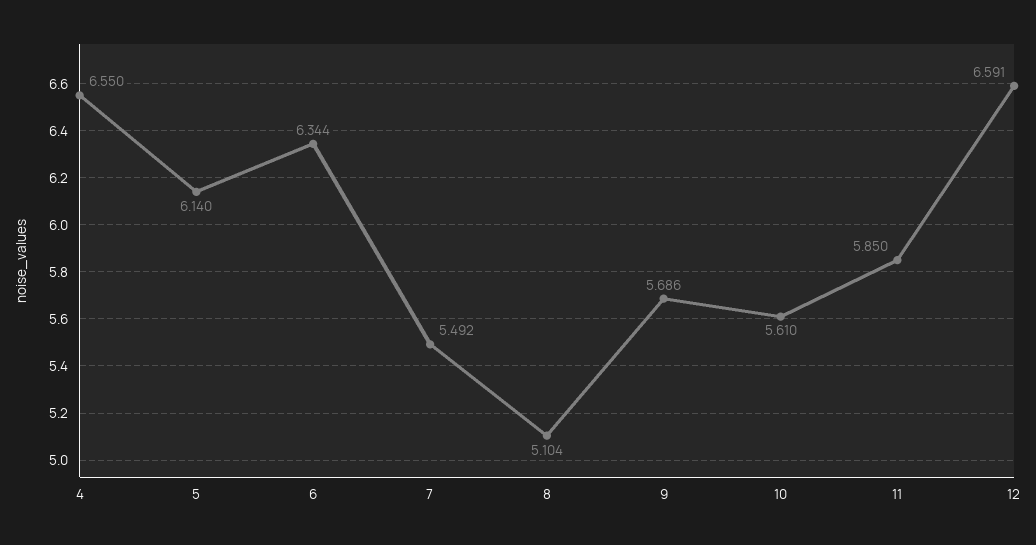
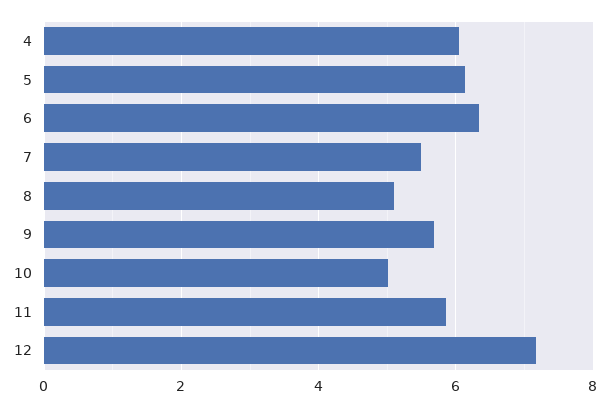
4: 6.55 -> 6
10: 5.61 -> 5
12: 6.591 -> 7.2

